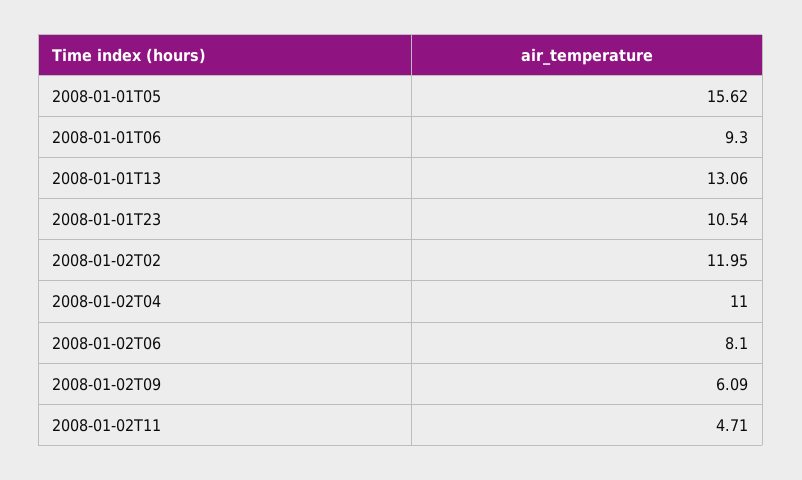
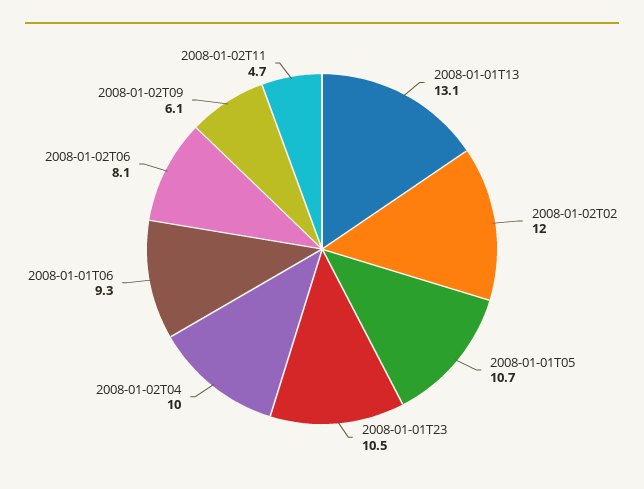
2008-01-01T05: 15.62 -> 10.7
2008-01-02T04: 11 -> 10

